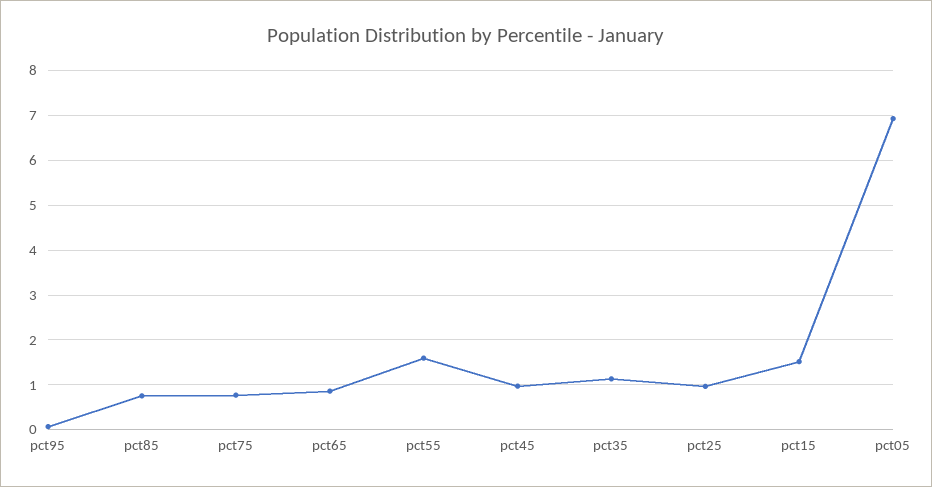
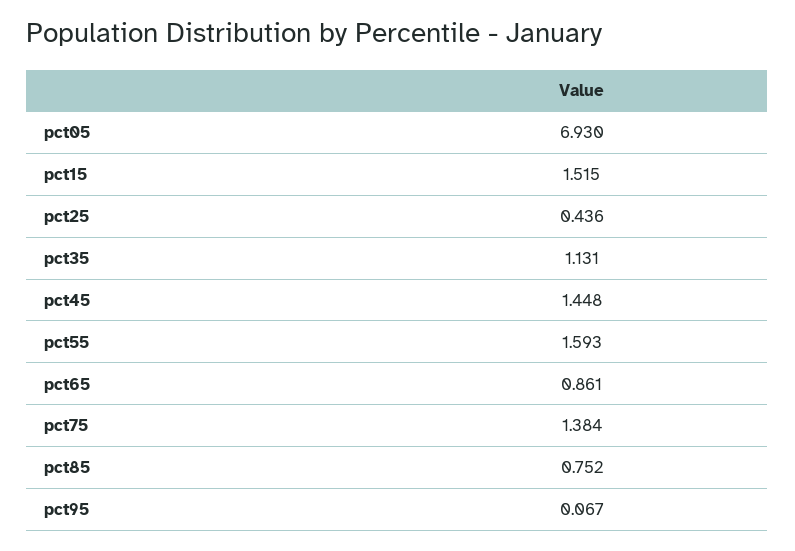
pct75: 0.8 -> 1.384
pct45: 1 -> 1.448
pct25: 1 -> 0.436

